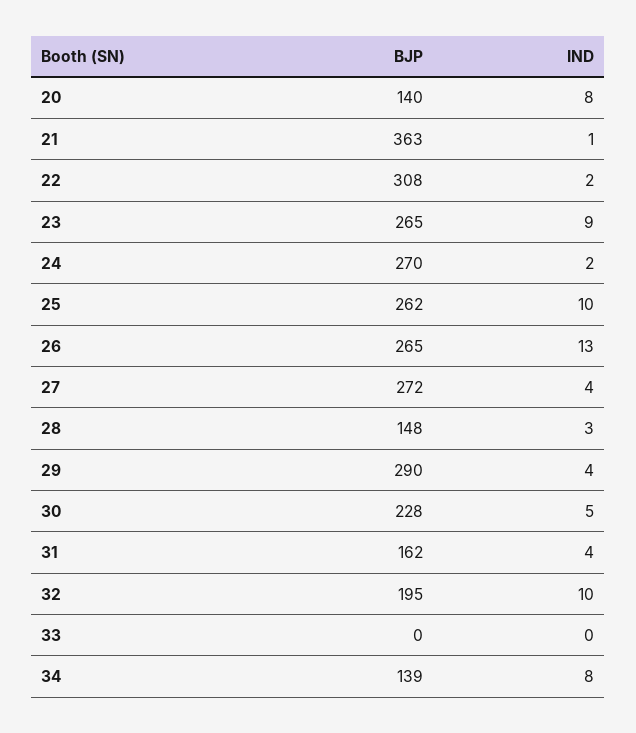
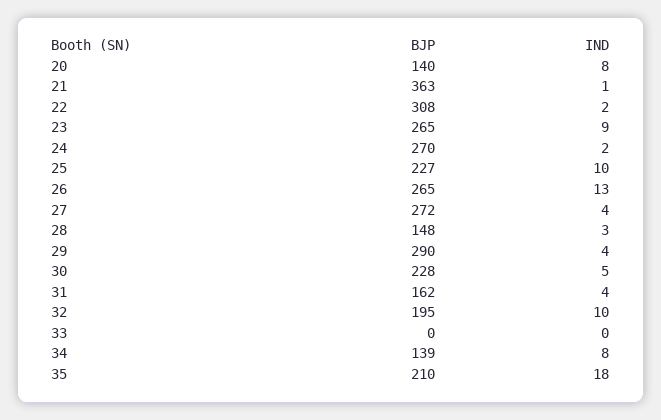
BJP, 25: 262 -> 227
BJP, 35: none -> 210
IND, 35: none -> 18

